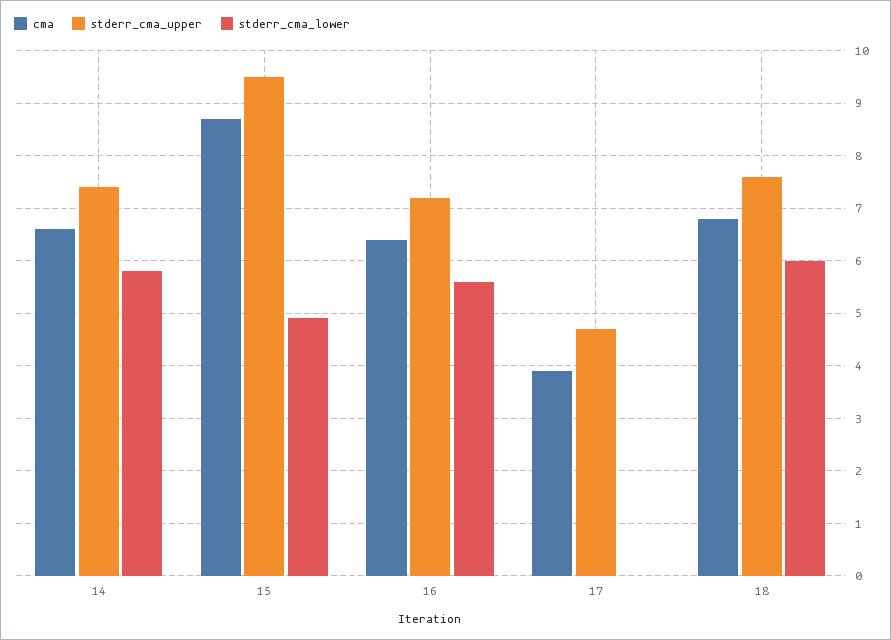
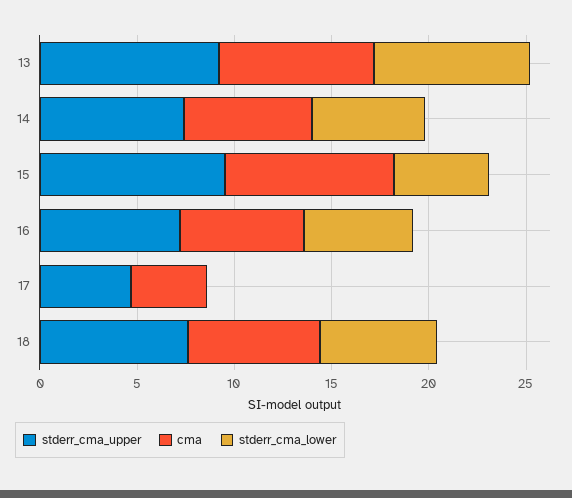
stderr_cma_upper, 13: none -> 9
cma, 13: none -> 8
stderr_cma_lower, 13: none -> 8

